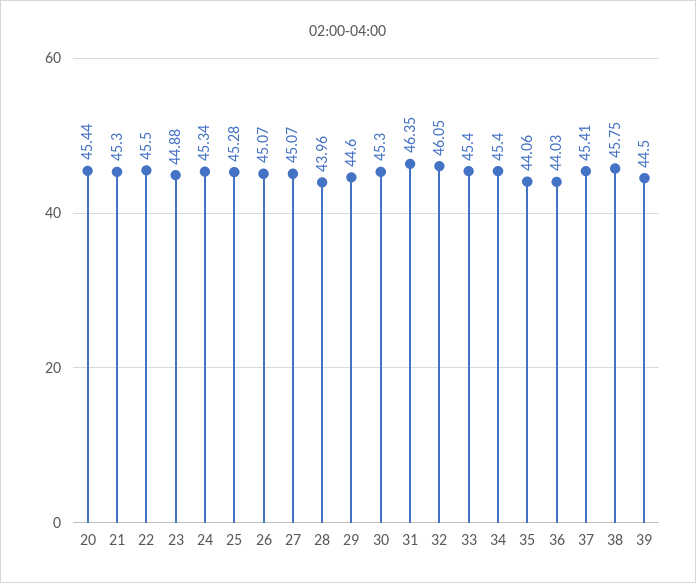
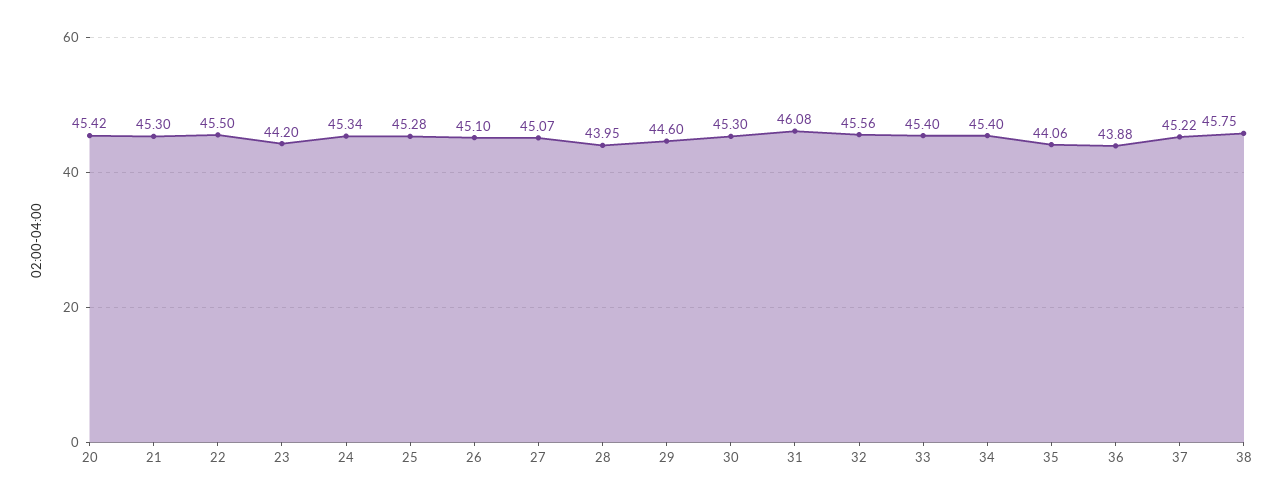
20: 45.44 -> 45.42
23: 44.88 -> 44.2
26: 45.07 -> 45.1
28: 43.96 -> 43.95
31: 46.35 -> 46.08
32: 46.05 -> 45.56
36: 44.03 -> 43.88
37: 45.41 -> 45.22
39: 44.5 -> none

